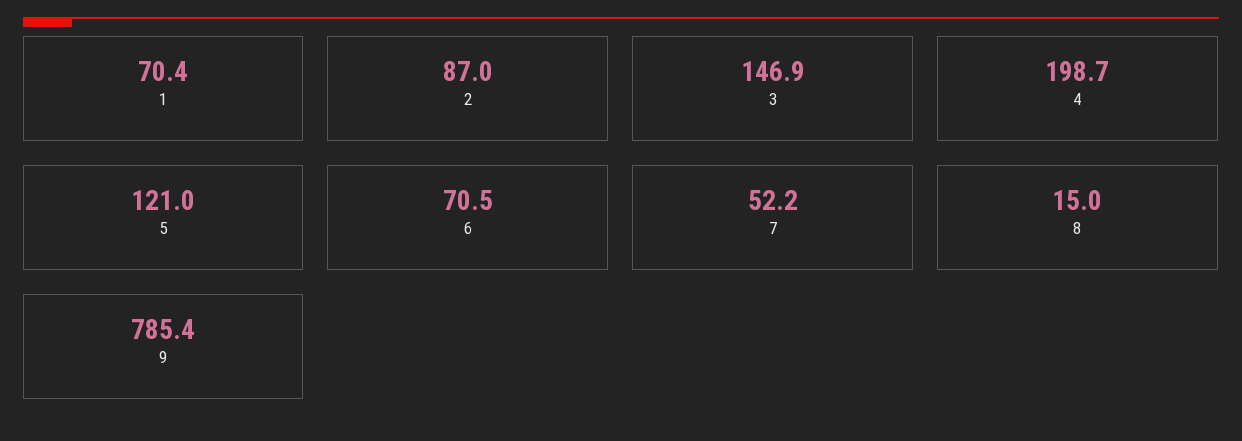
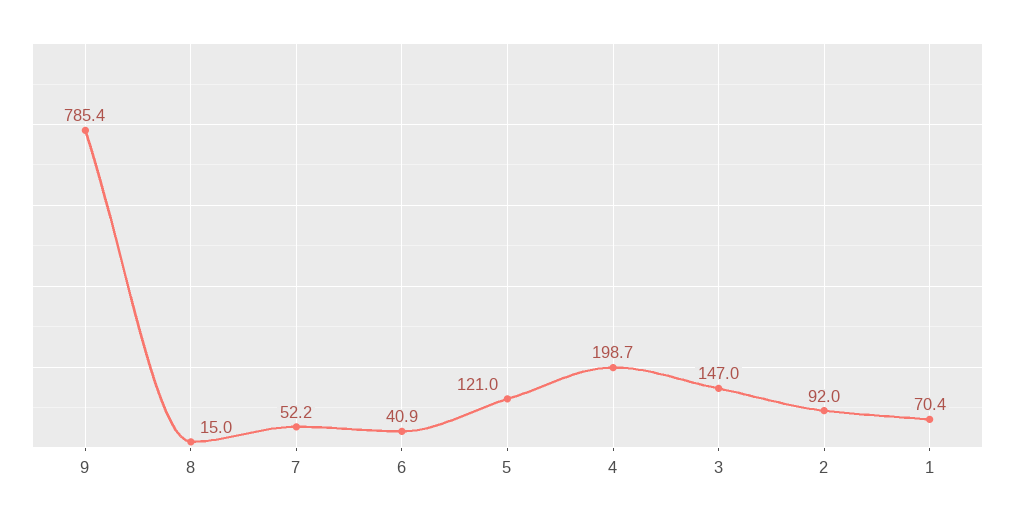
2: 87 -> 92
3: 146.9 -> 147
6: 70.5 -> 40.9

